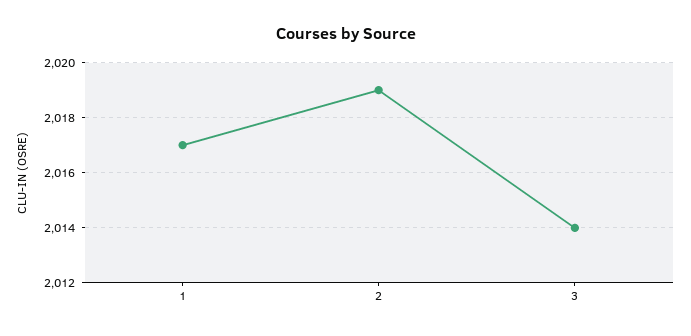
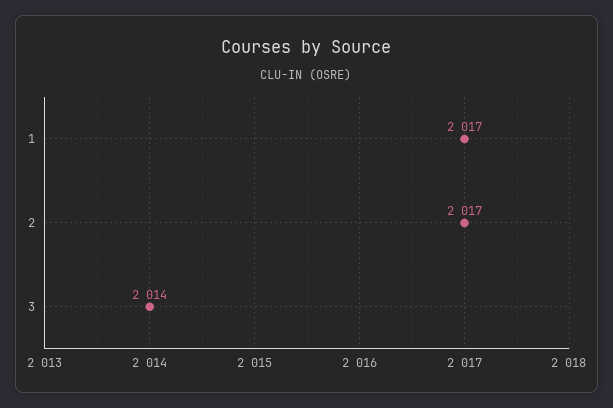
2: 2019 -> 2017

